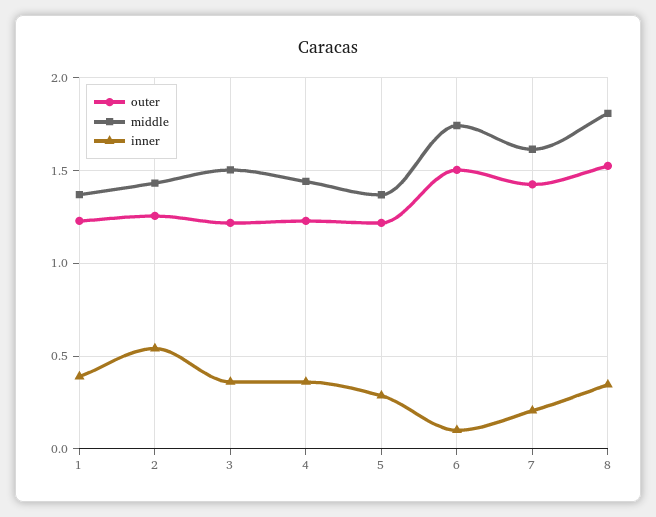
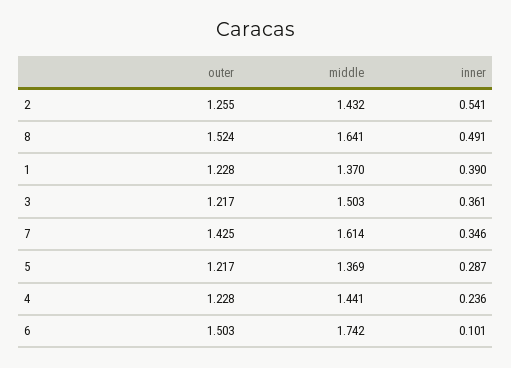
inner, 4: 0.35 -> 0.236
inner, 7: 0.2 -> 0.346
middle, 8: 1.8 -> 1.641
inner, 8: 0.35 -> 0.491

